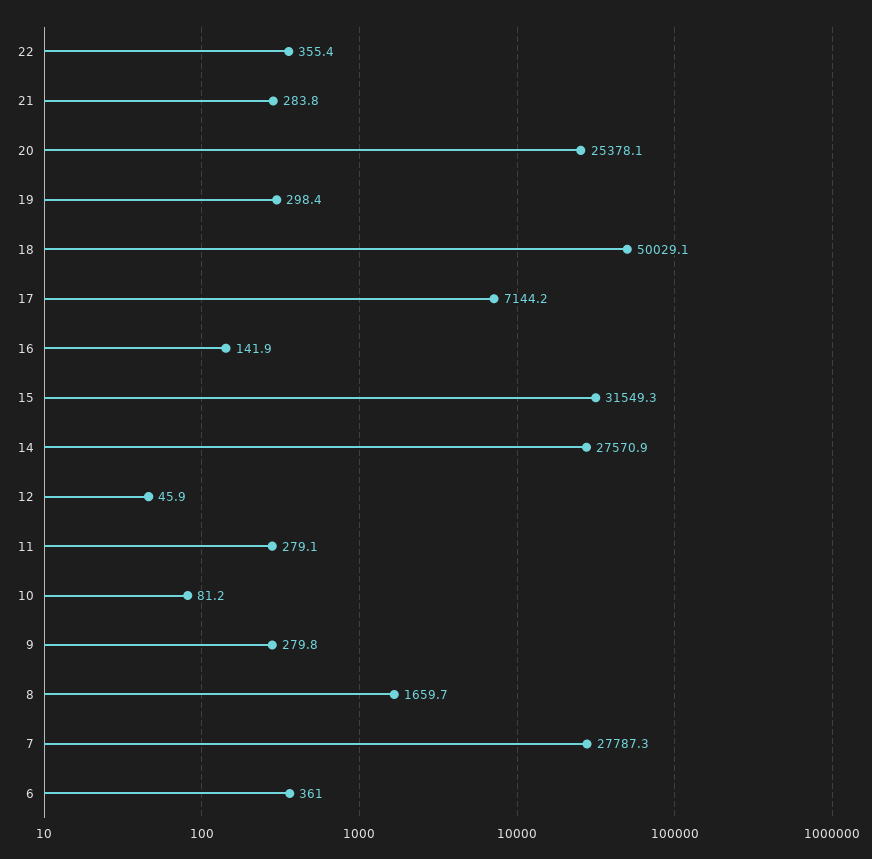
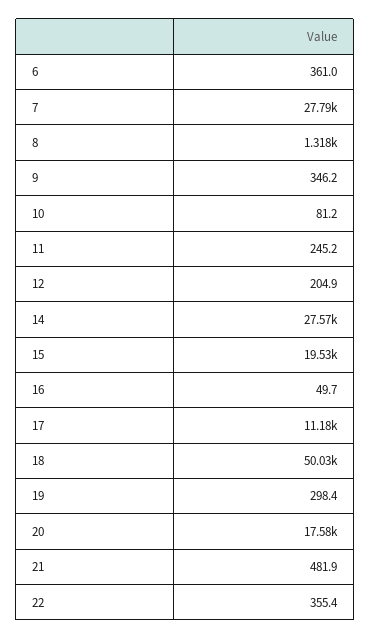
21: 283.8 -> 481.9
20: 25378.1 -> 17580
17: 7144.2 -> 11180
16: 141.9 -> 49.7
15: 31549.3 -> 19530
12: 45.9 -> 204.9
11: 279.1 -> 245.2
9: 279.8 -> 346.2
8: 1659.7 -> 1318

